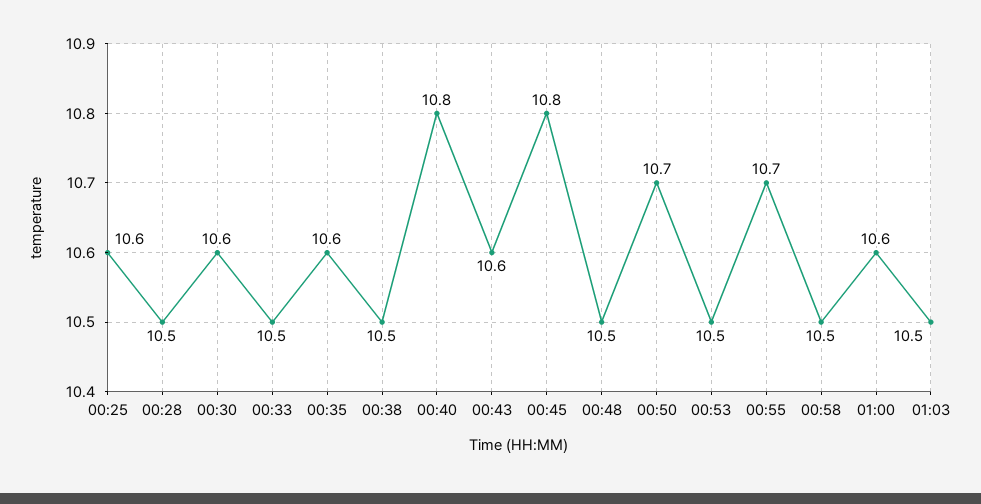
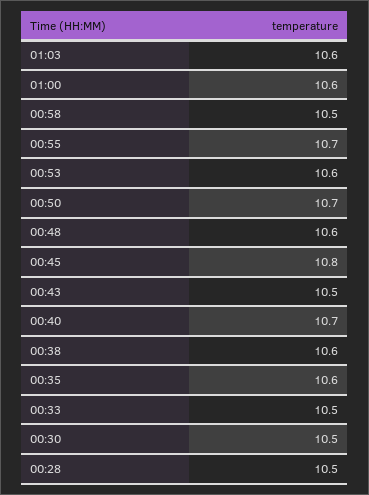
00:25: 10.6 -> none
00:30: 10.6 -> 10.5
00:38: 10.5 -> 10.6
00:40: 10.8 -> 10.7
00:43: 10.6 -> 10.5
00:48: 10.5 -> 10.6
00:53: 10.5 -> 10.6
01:03: 10.5 -> 10.6

